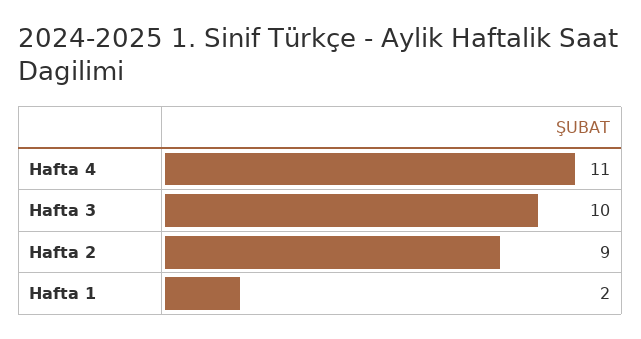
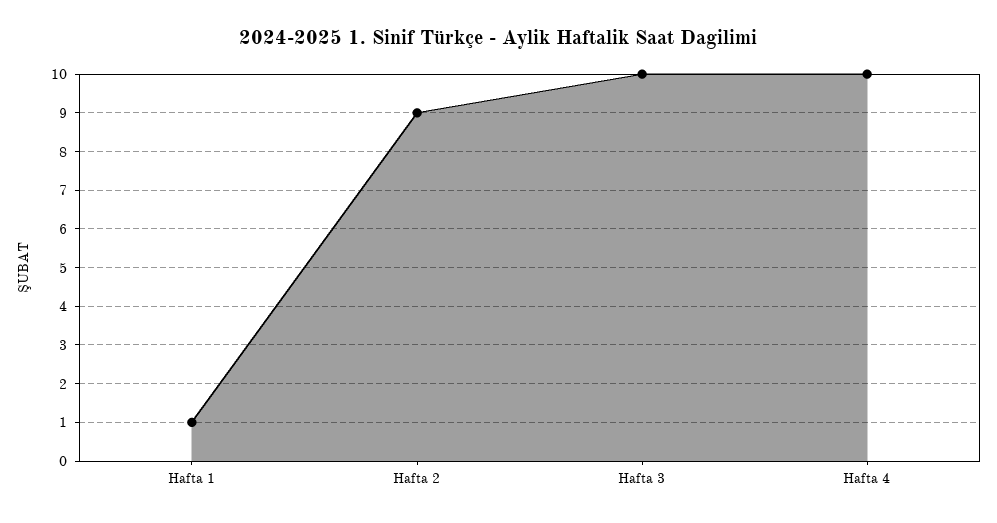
Hafta 4: 11 -> 10
Hafta 1: 2 -> 1

